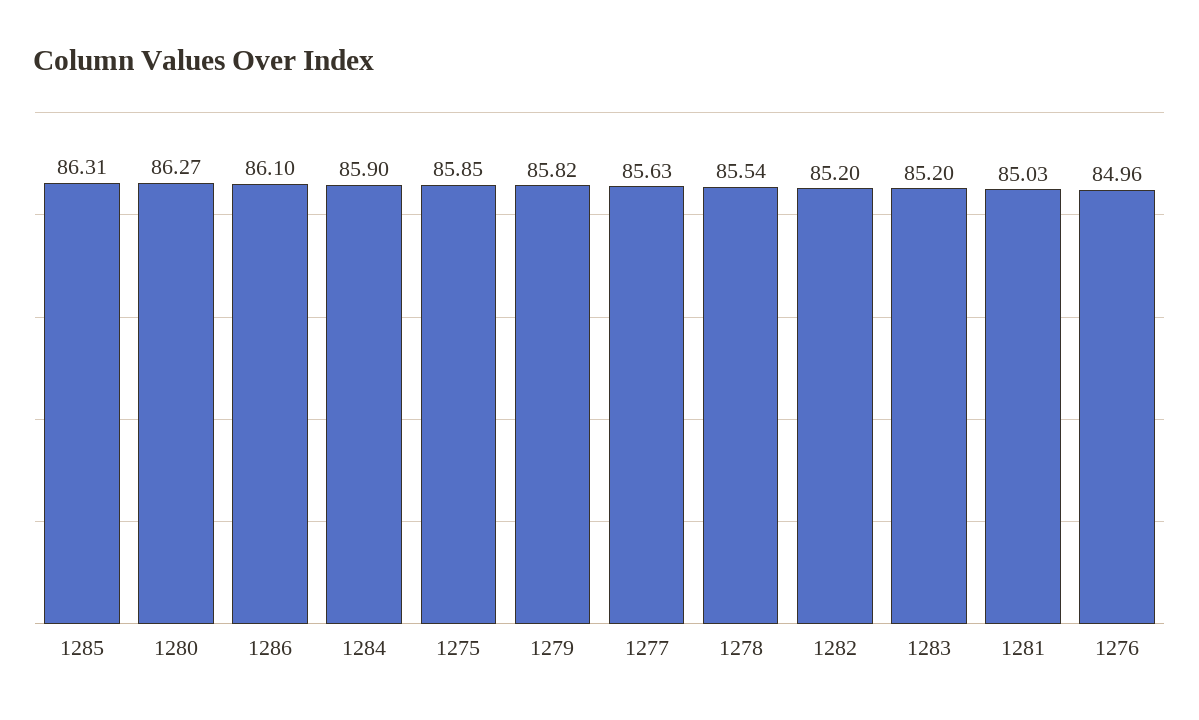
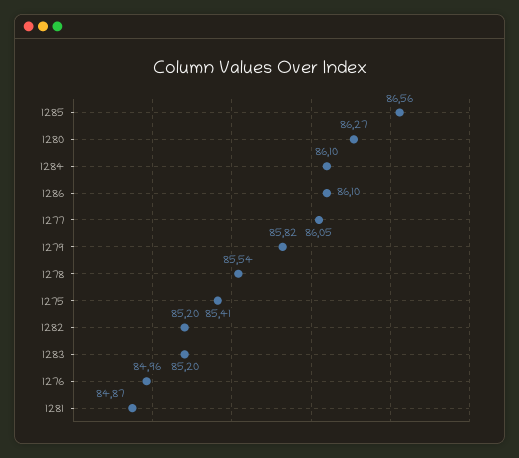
1285: 86.31 -> 86.56
1284: 85.9 -> 86.1
1275: 85.85 -> 85.41
1277: 85.63 -> 86.05
1281: 85.03 -> 84.87

